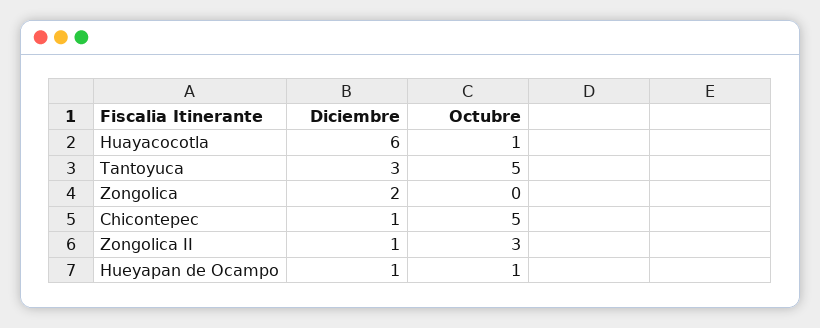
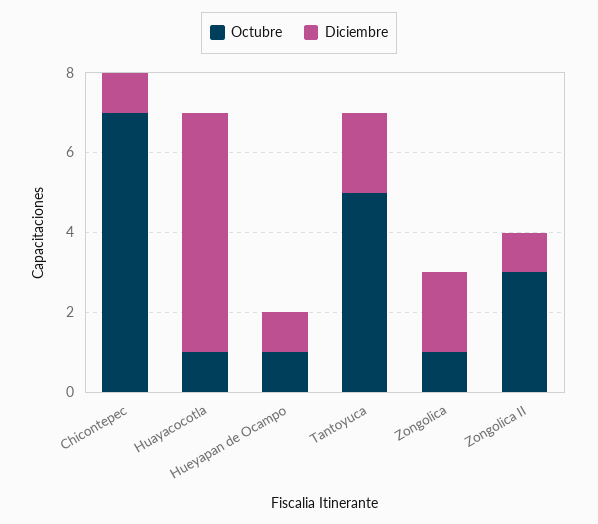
Diciembre, Tantoyuca: 3 -> 2
Octubre, Zongolica: 0 -> 1
Octubre, Chicontepec: 5 -> 7

